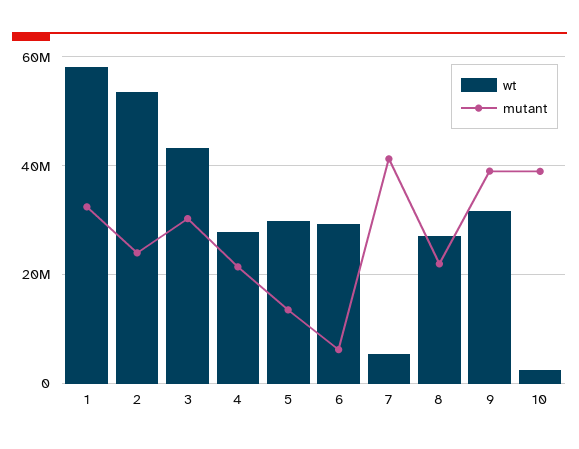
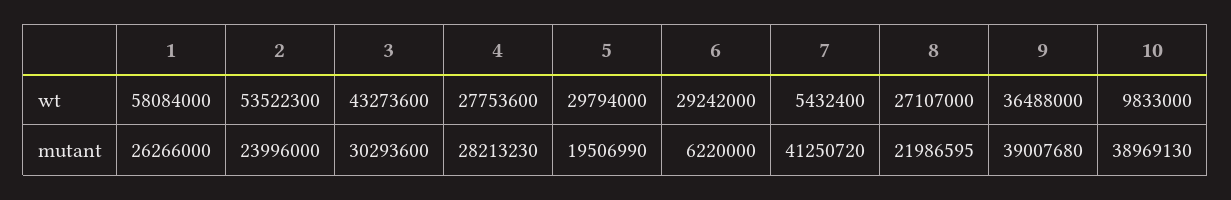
mutant, 1: 32000000 -> 26266000
mutant, 4: 22000000 -> 28213230
mutant, 5: 14000000 -> 19506990
wt, 9: 32000000 -> 36488000
wt, 10: 2000000 -> 9833000

